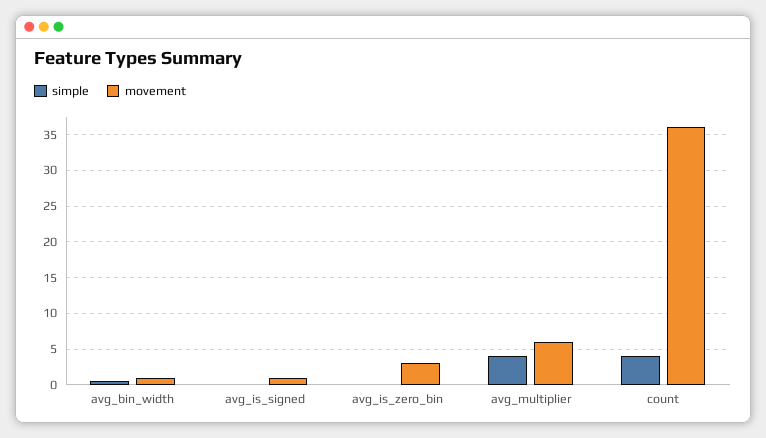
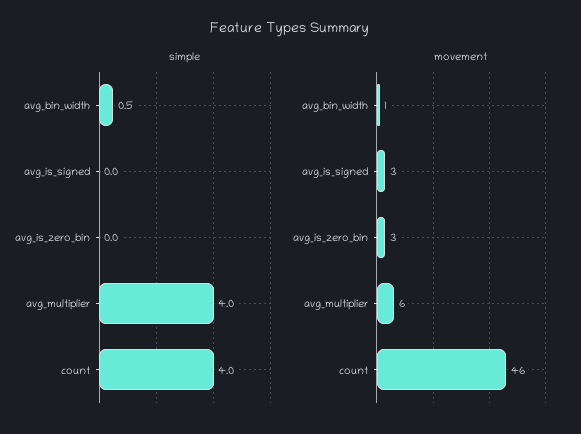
movement, avg_is_signed: 1 -> 3
movement, count: 36 -> 46

